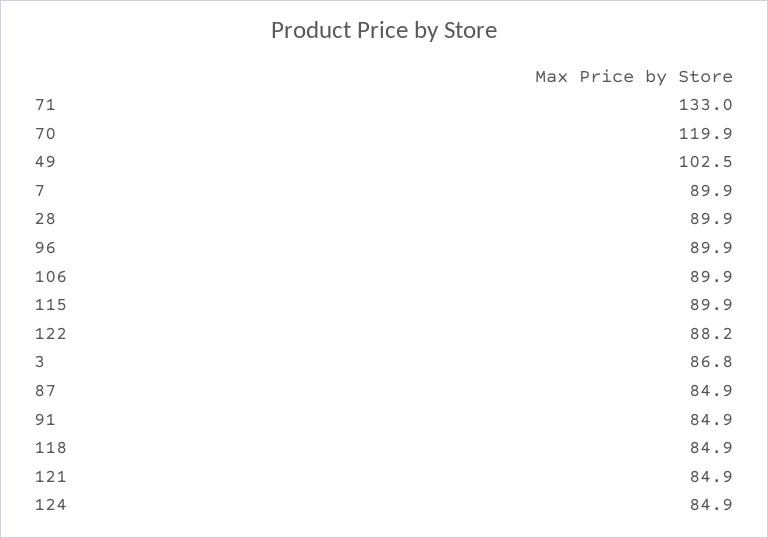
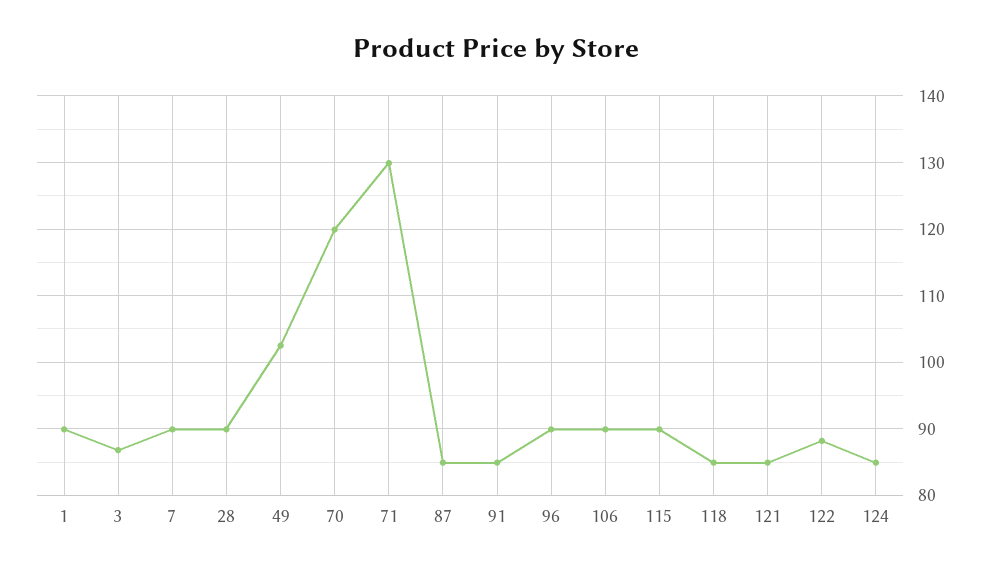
71: 133 -> 130
1: none -> 90

